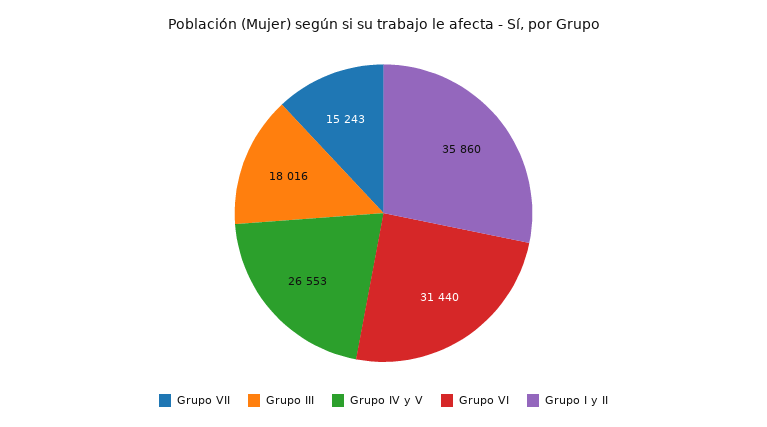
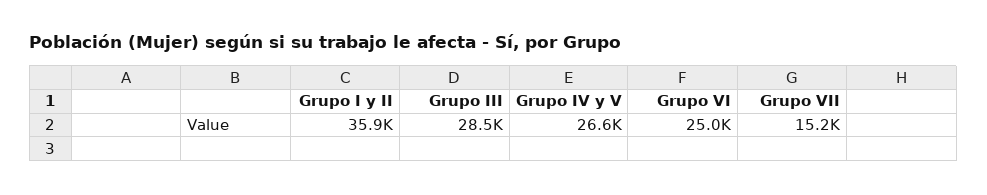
Grupo III: 18016 -> 28500
Grupo VI: 31440 -> 25000

